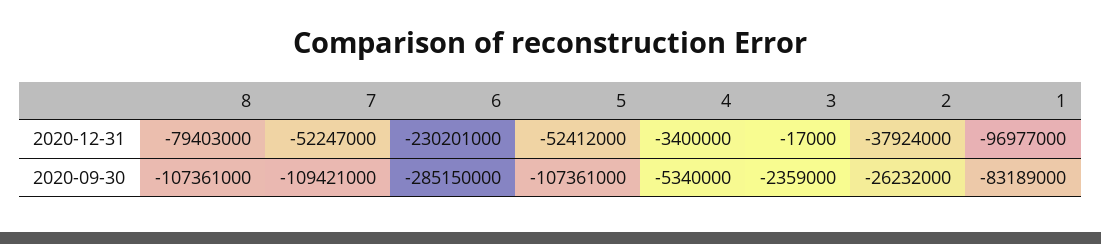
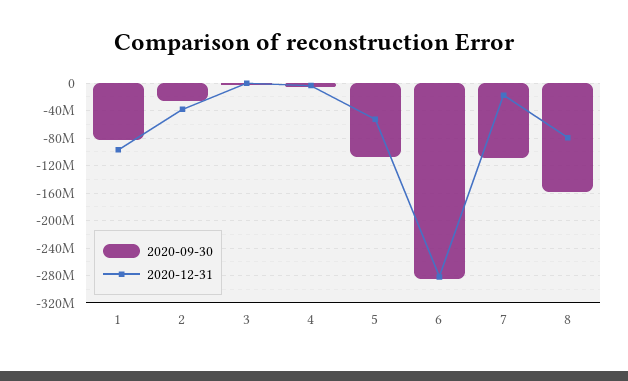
2020-12-31, 7: -52247000 -> -20000000
2020-12-31, 6: -230201000 -> -280000000
2020-09-30, 8: -107361000 -> -160000000

